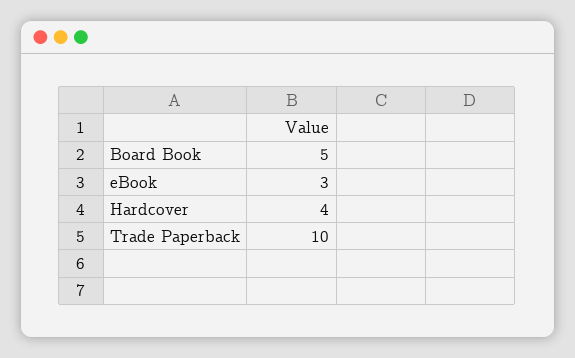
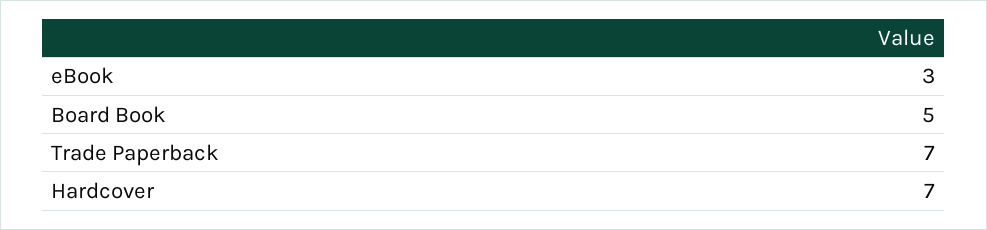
Hardcover: 4 -> 7
Trade Paperback: 10 -> 7

